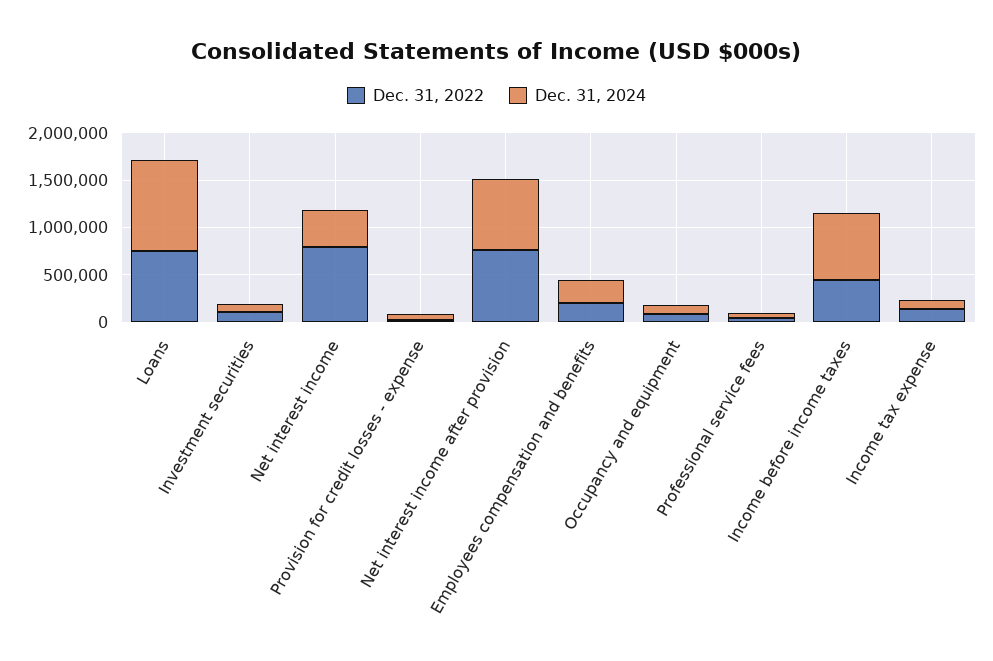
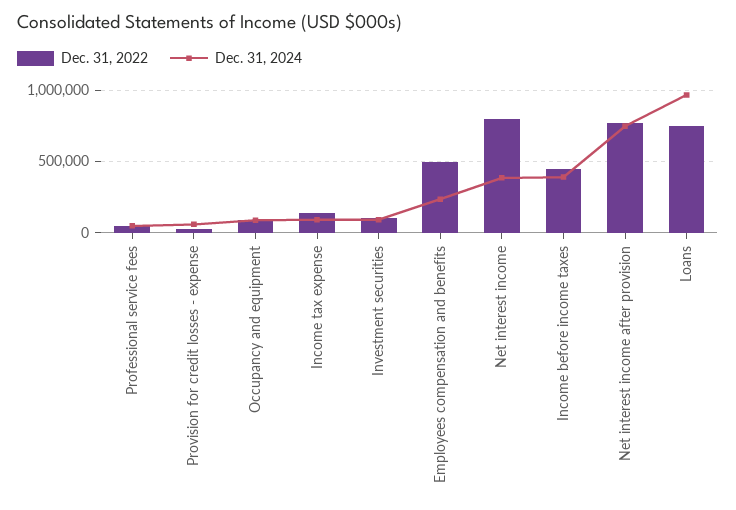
Dec. 31, 2022, Employees compensation and benefits: 200000 -> 500000
Dec. 31, 2024, Income before income taxes: 700000 -> 400000

